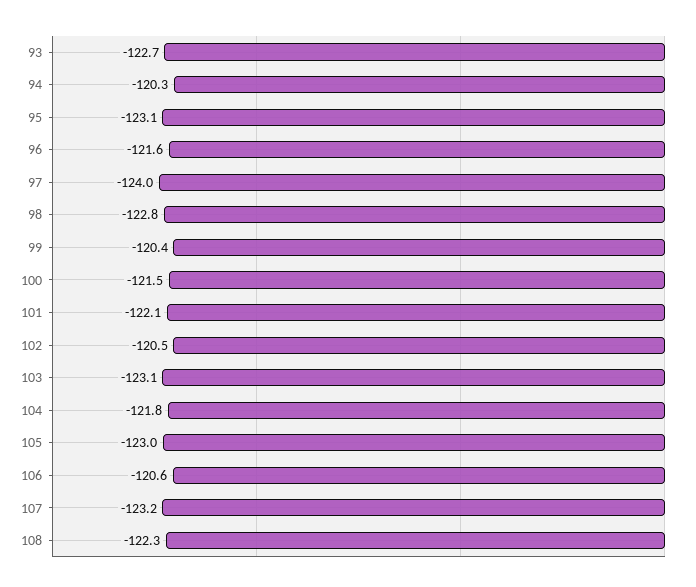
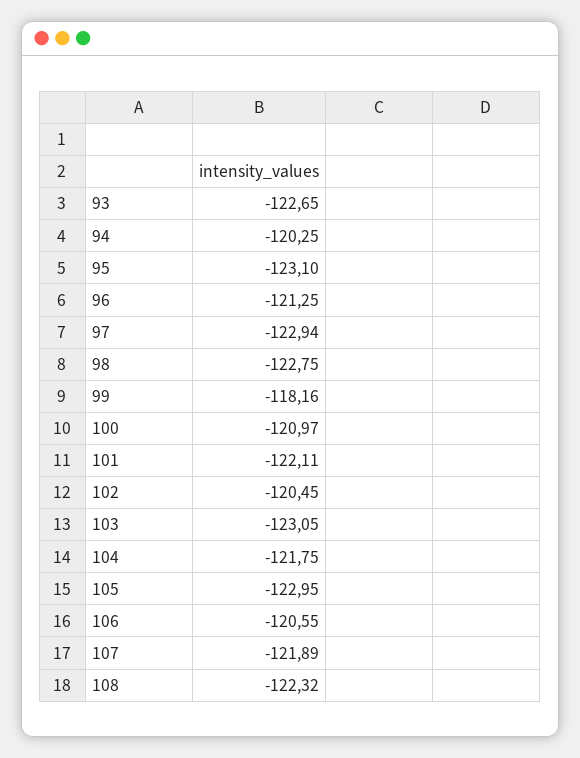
96: -121.6 -> -121.25
97: -124 -> -122.94
99: -120.4 -> -118.16
100: -121.5 -> -120.97
107: -123.2 -> -121.89

